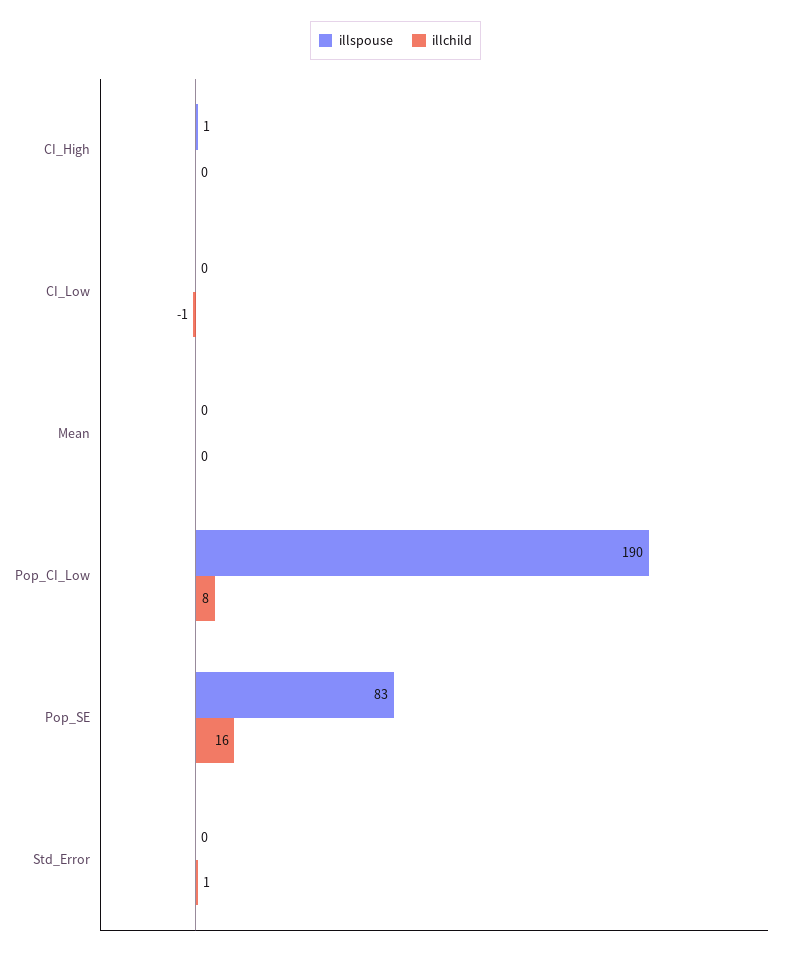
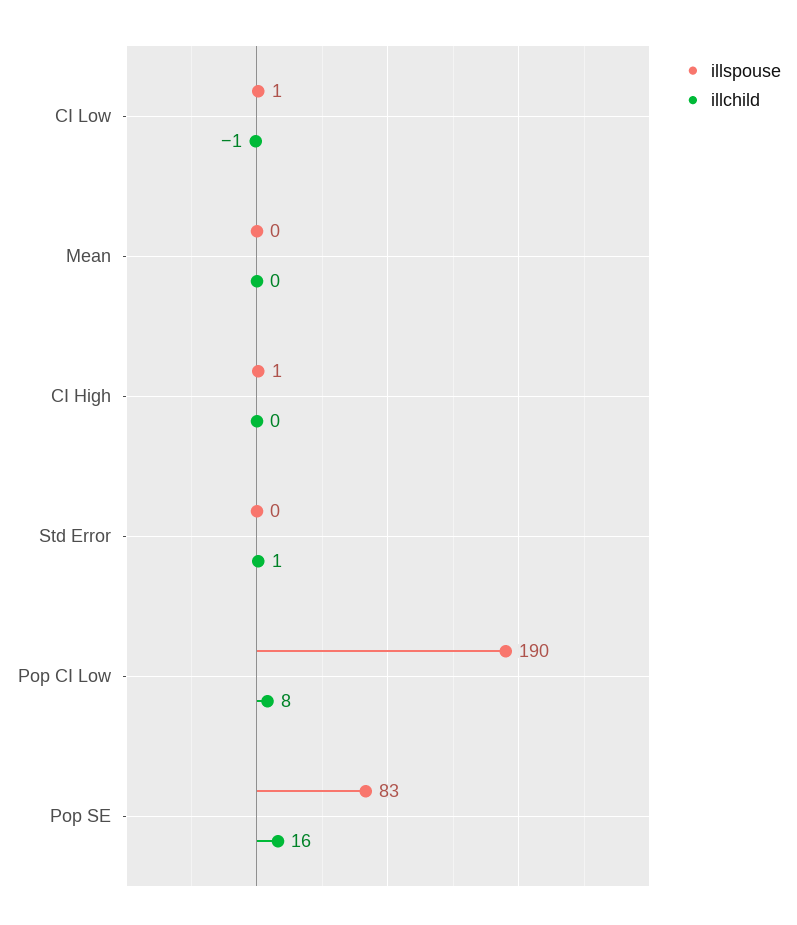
illspouse, CI_Low: 0 -> 1

